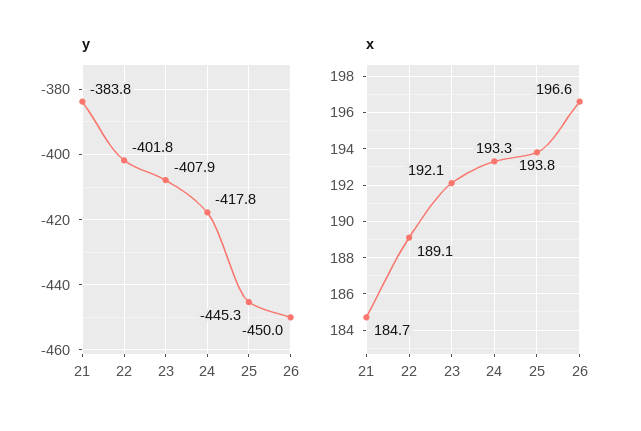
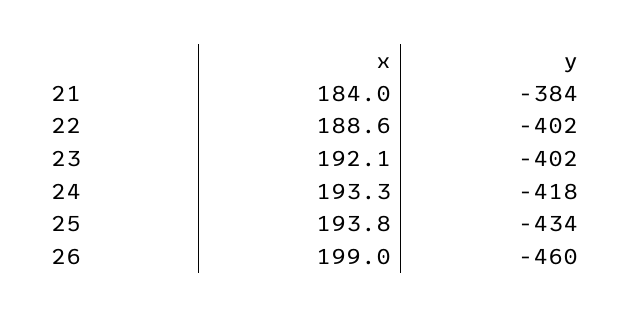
y, 23: -407.9 -> -402
y, 25: -445.3 -> -434
y, 26: -450 -> -460
x, 21: 184.7 -> 184
x, 22: 189.1 -> 188.6
x, 26: 196.6 -> 199

